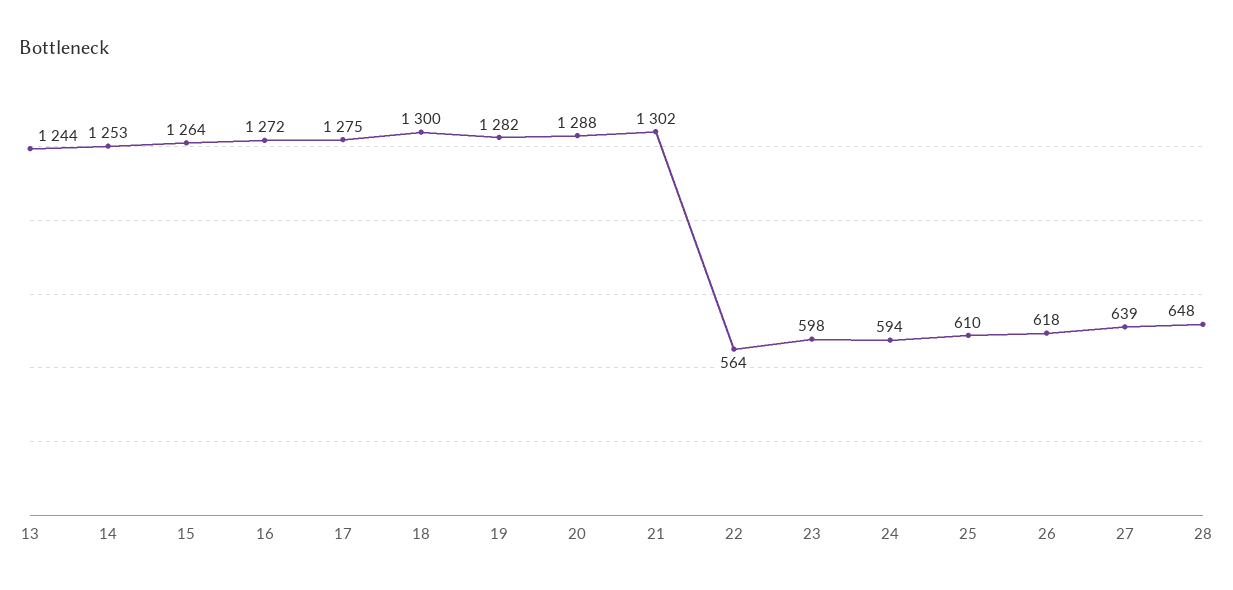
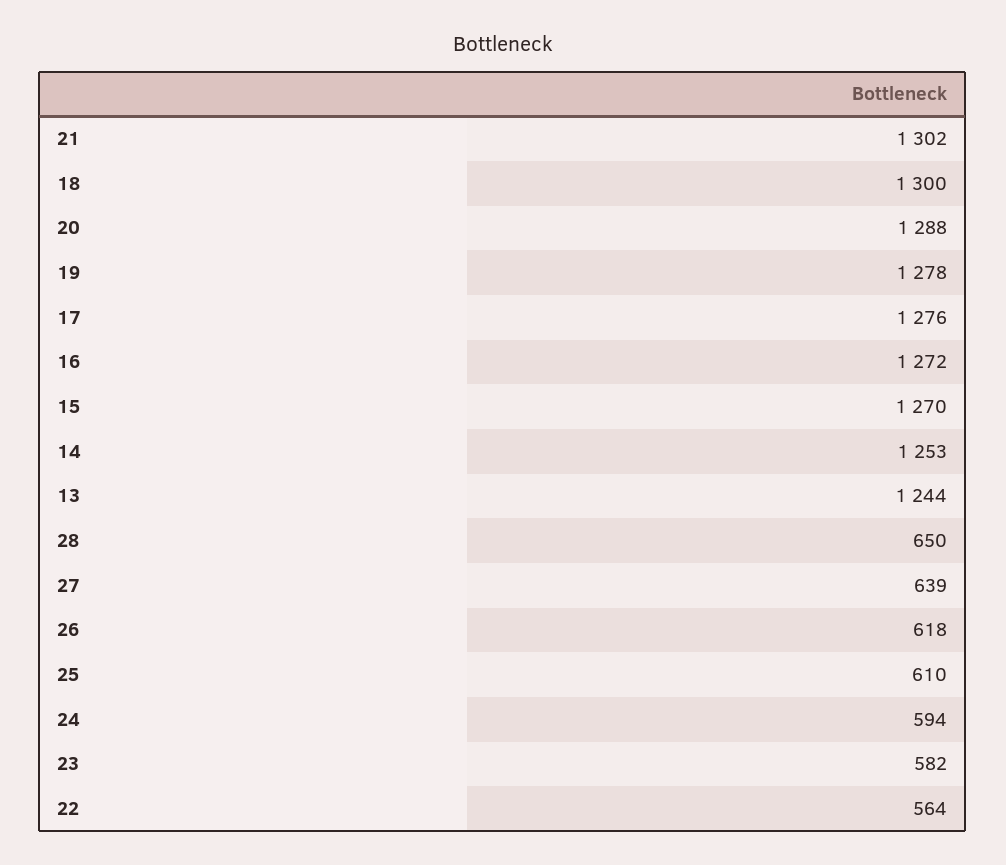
15: 1264 -> 1270
17: 1275 -> 1276
19: 1282 -> 1278
23: 598 -> 582
28: 648 -> 650

